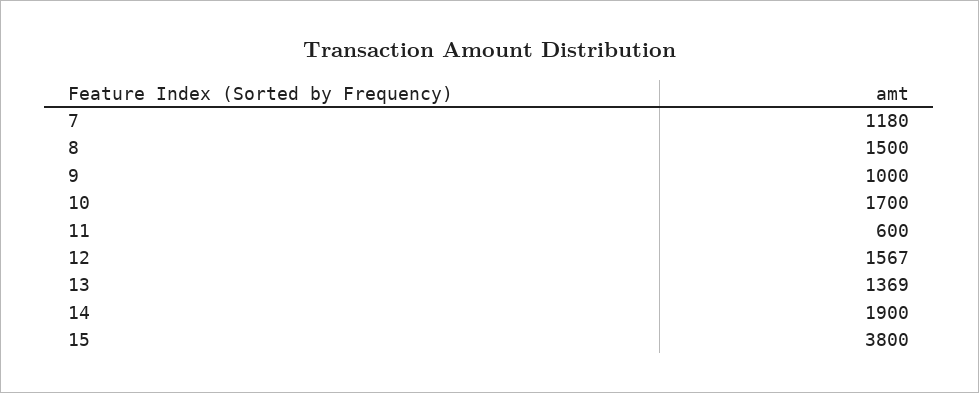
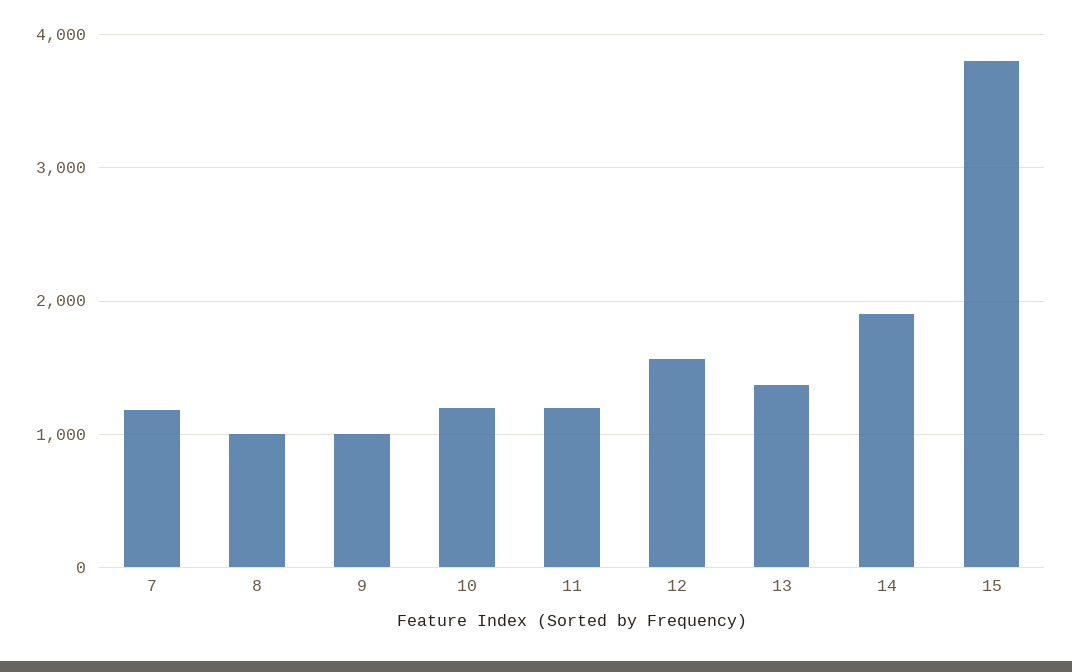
8: 1500 -> 1000
10: 1700 -> 1200
11: 600 -> 1200

